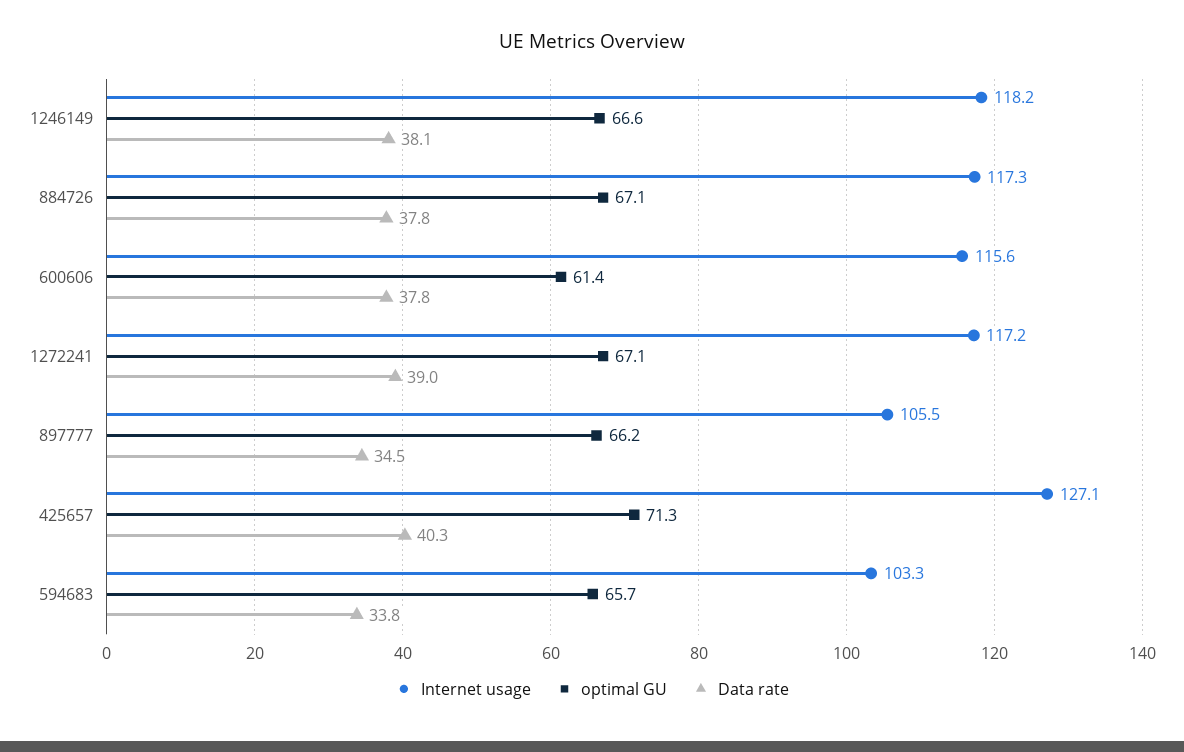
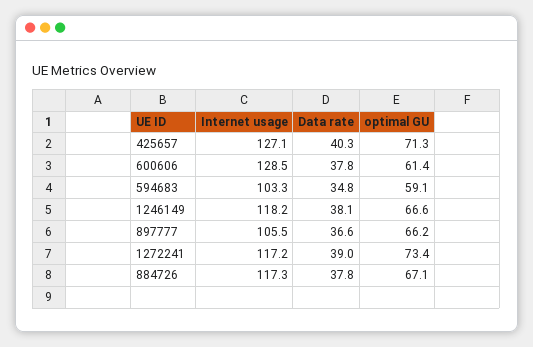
Internet usage, 600606: 115.6 -> 128.5
optimal GU, 1272241: 67.1 -> 73.4
Data rate, 897777: 34.5 -> 36.6
optimal GU, 594683: 65.7 -> 59.1
Data rate, 594683: 33.8 -> 34.8

